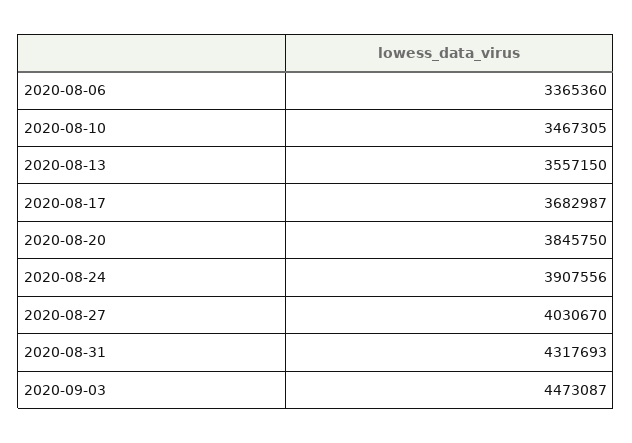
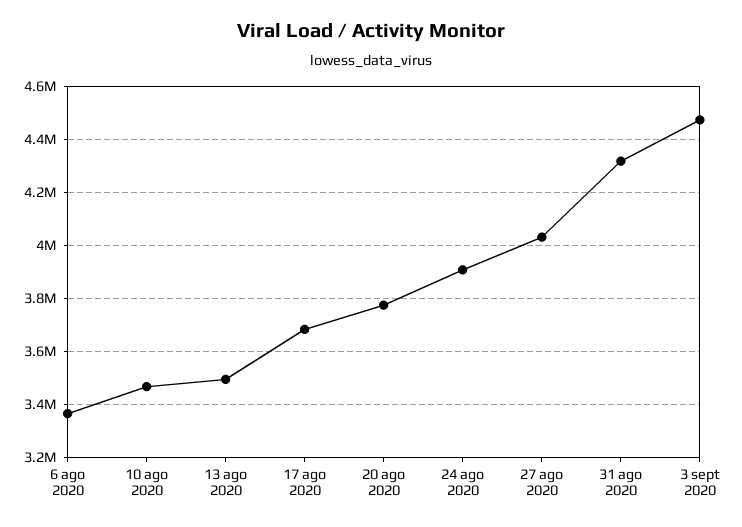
2020-08-13: 3557150 -> 3500000
2020-08-20: 3845750 -> 3775000

